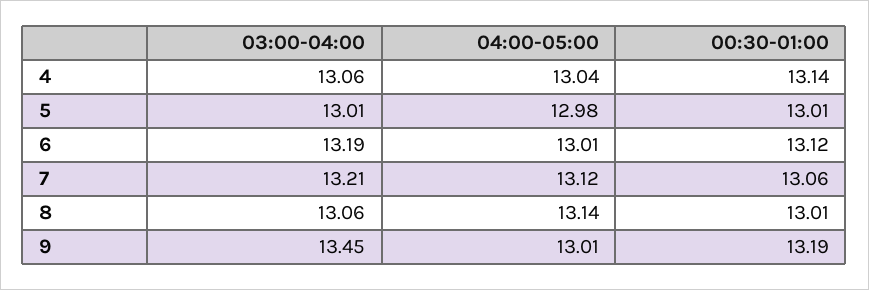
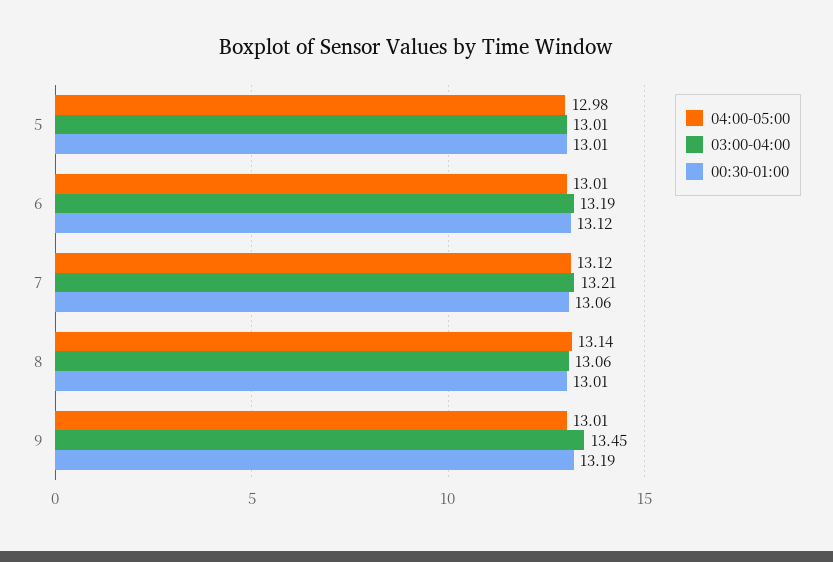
03:00-04:00, 4: 13.06 -> none
04:00-05:00, 4: 13.04 -> none
00:30-01:00, 4: 13.14 -> none

